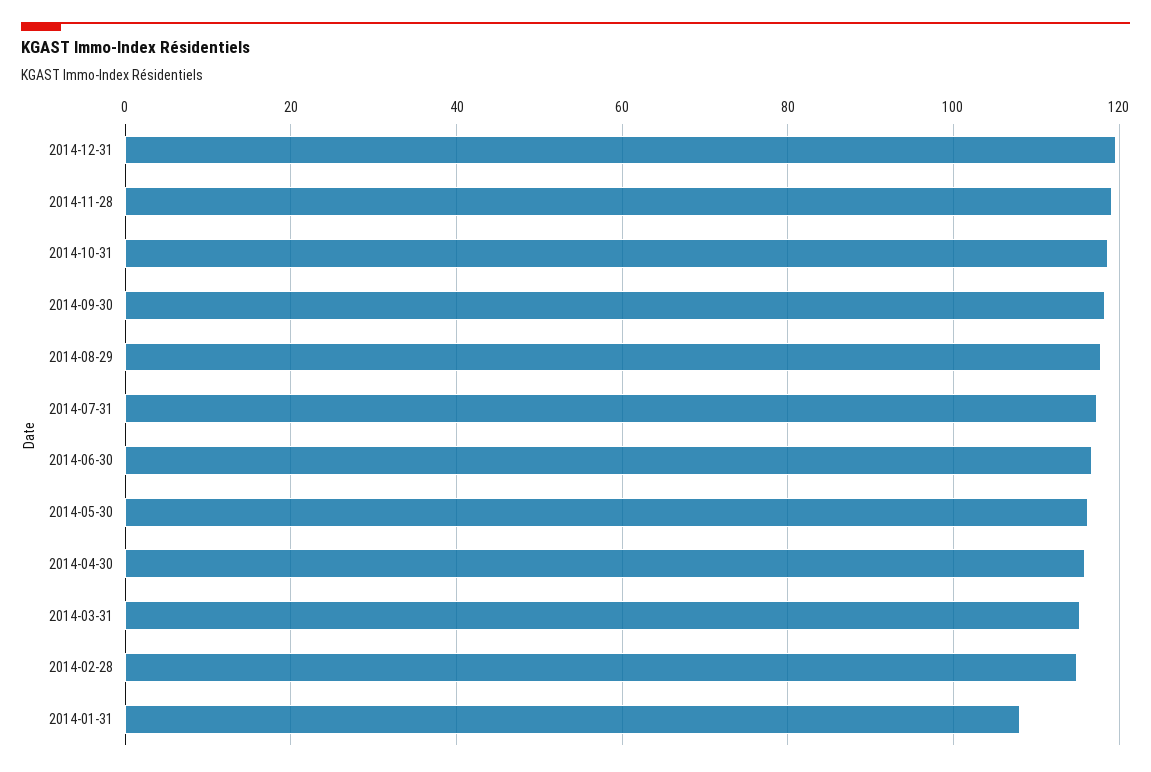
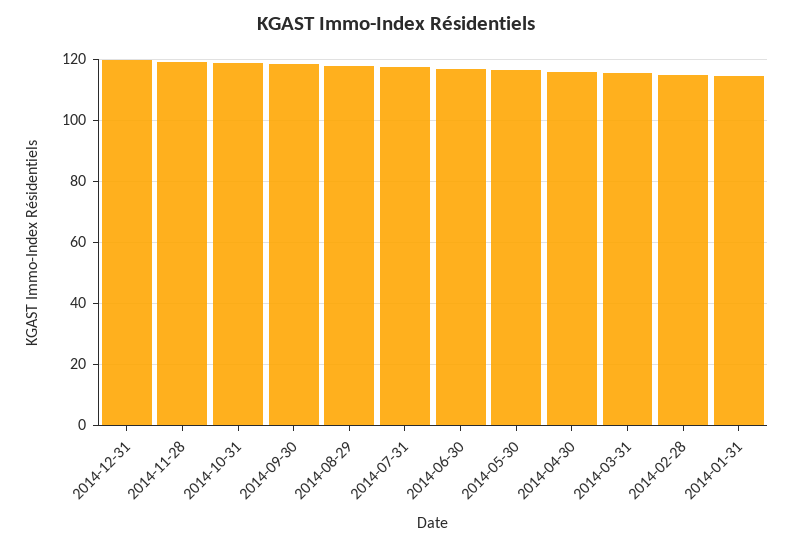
2014-01-31: 108 -> 114

